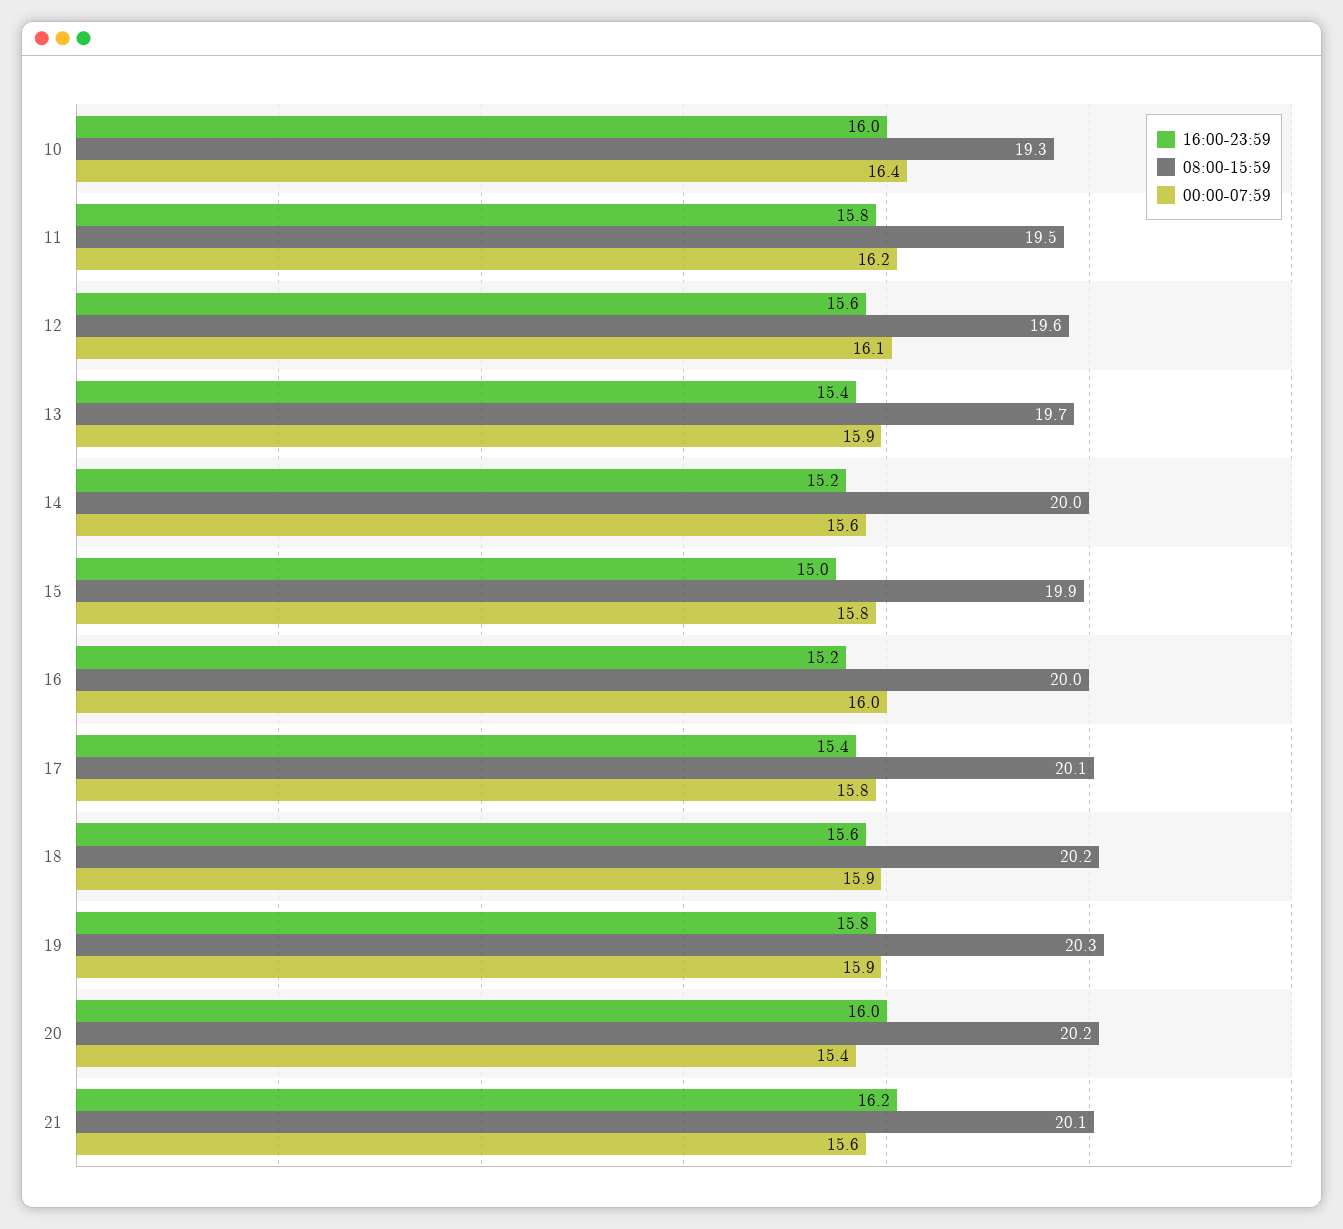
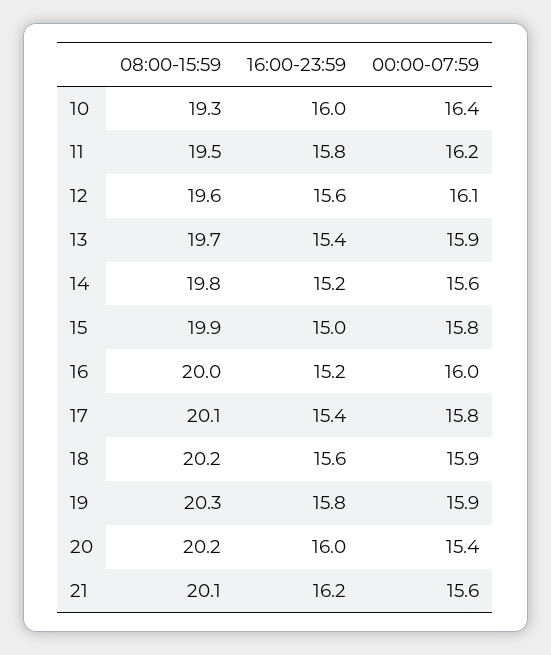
08:00-15:59, 14: 20 -> 19.8

